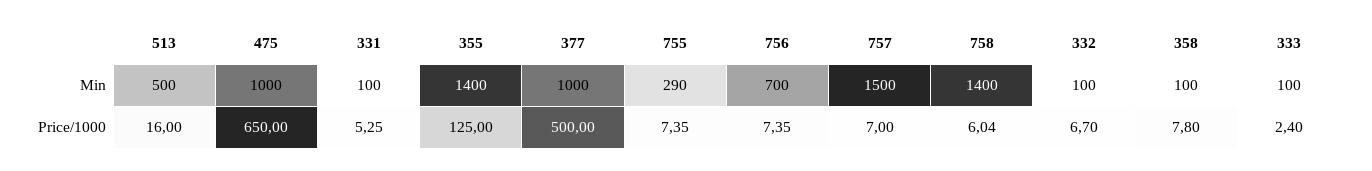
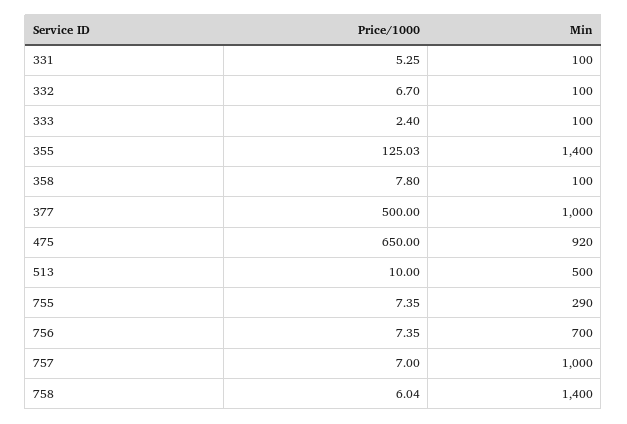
475, Min: 1000 -> 920
757, Min: 1500 -> 1000
513, Price/1000: 16 -> 10
355, Price/1000: 125 -> 125.03

